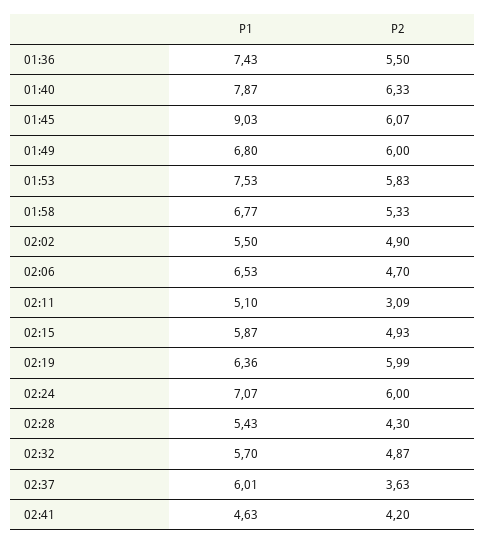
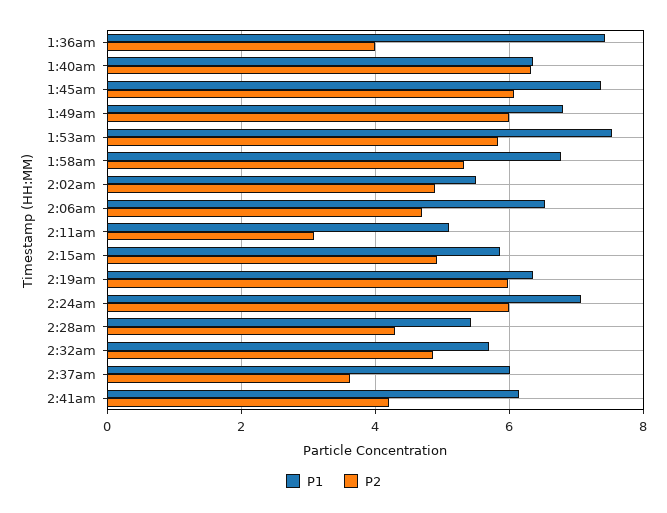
P2, 01:36: 5.5 -> 4
P1, 01:40: 7.87 -> 6.4
P1, 01:45: 9.03 -> 7.4
P1, 02:41: 4.63 -> 6.2

